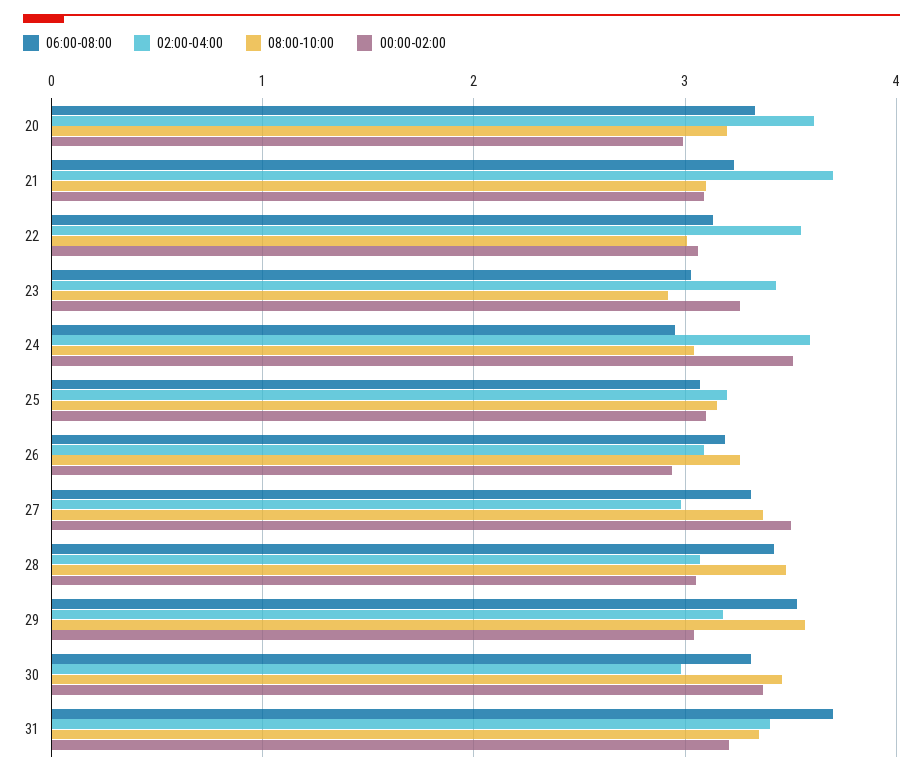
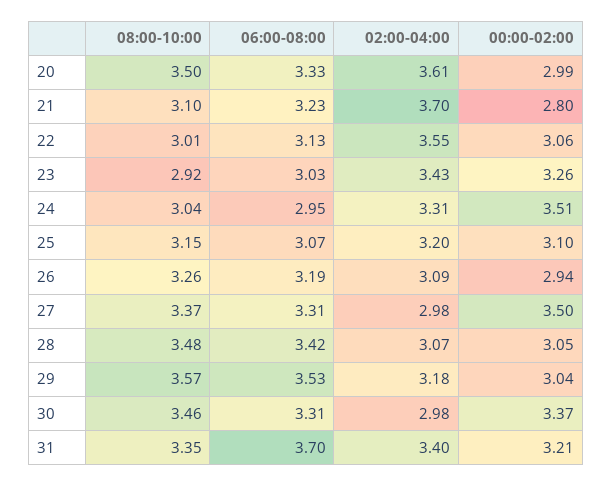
08:00-10:00, 20: 3.2 -> 3.5
00:00-02:00, 21: 3.1 -> 2.8
02:00-04:00, 24: 3.6 -> 3.31

